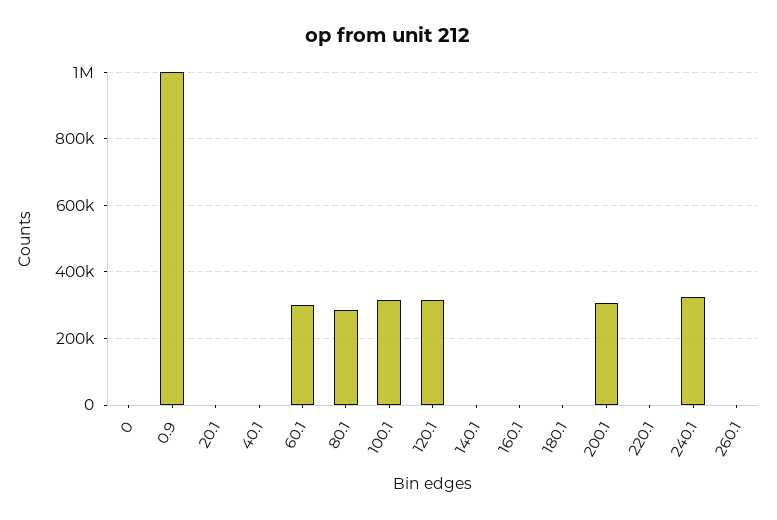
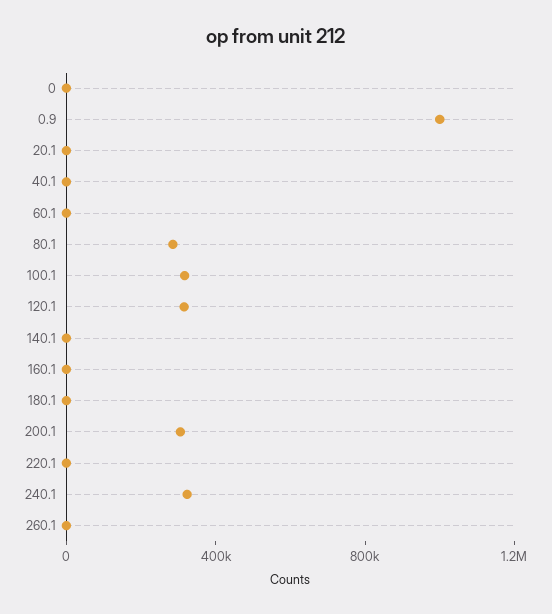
60.1: 300000 -> 0

